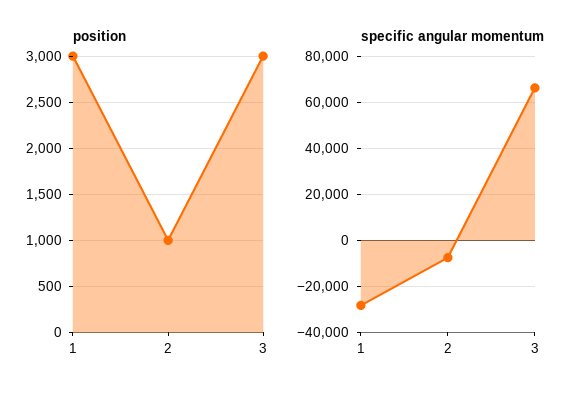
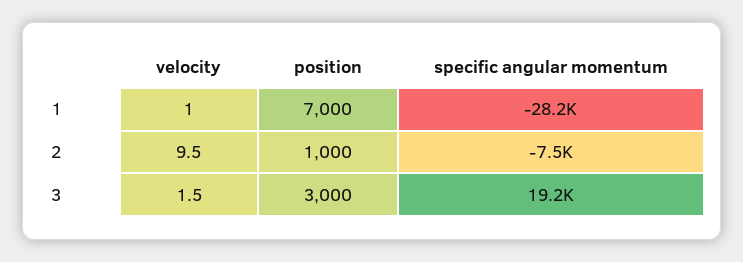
position, 1: 3000 -> 7000
specific angular momentum, 3: 65000 -> 19200
velocity, 1: none -> 1
velocity, 2: none -> 9.5
velocity, 3: none -> 1.5

